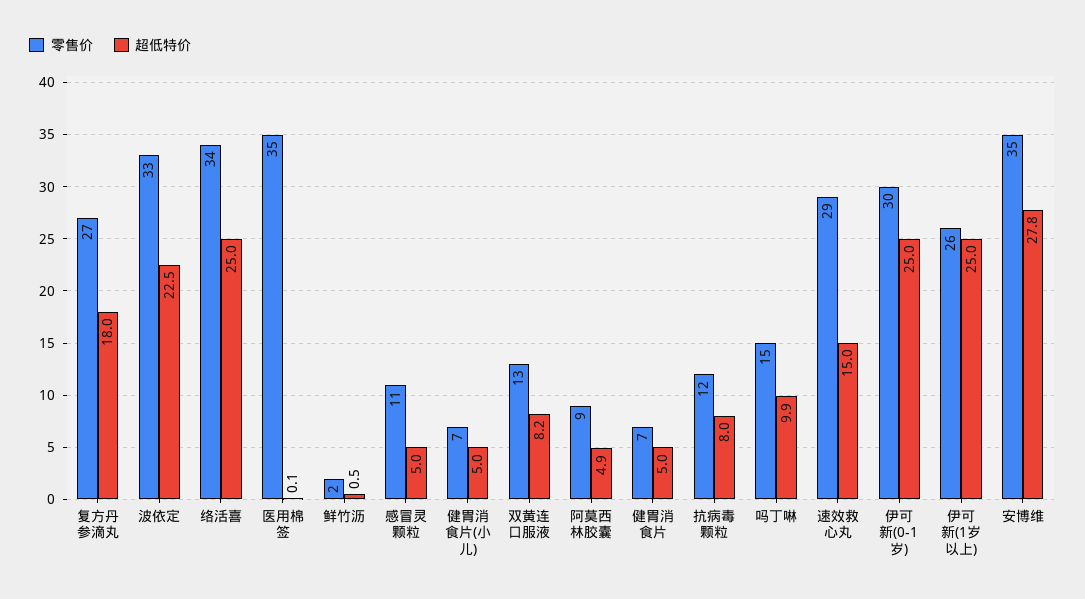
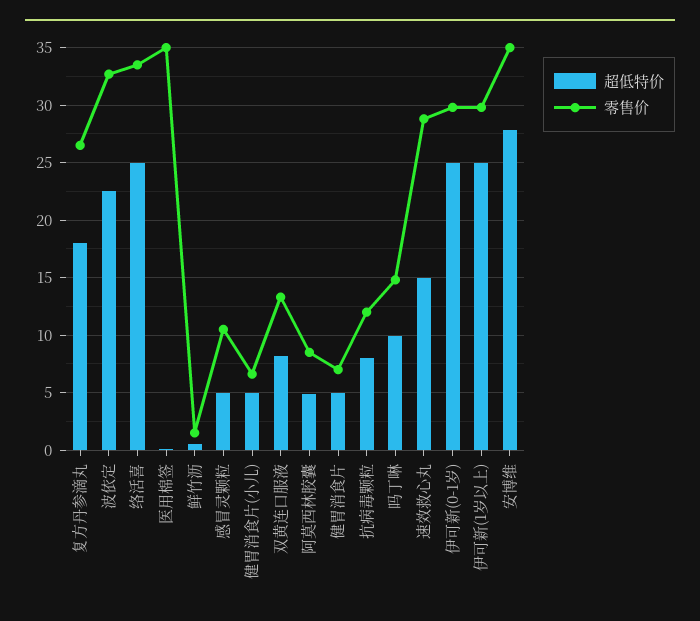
零售价, 伊可新(1岁以上): 26 -> 30

